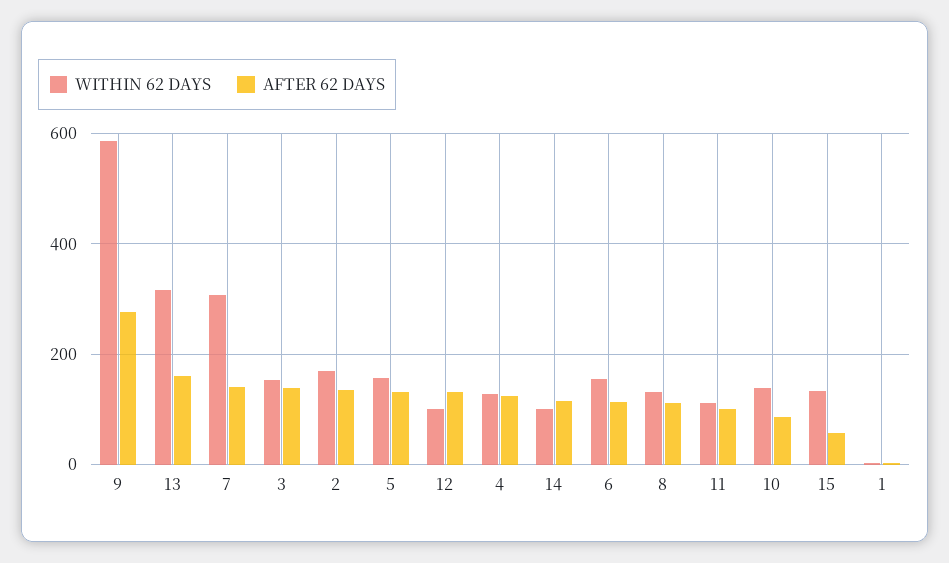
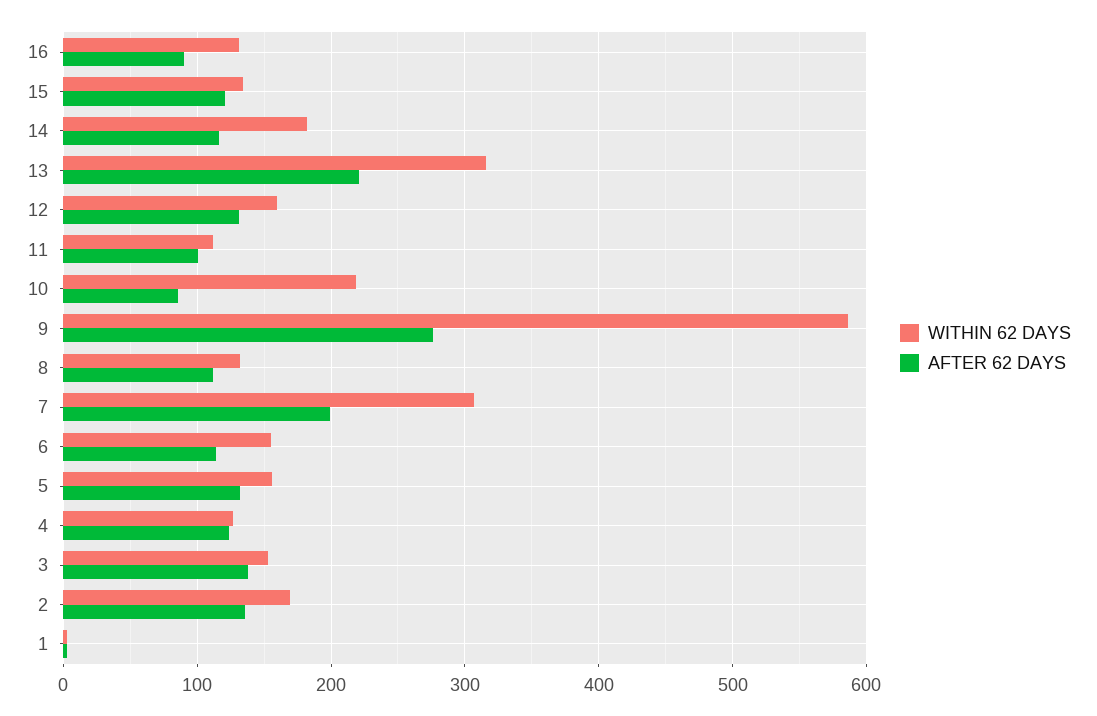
AFTER 62 DAYS, 13: 160 -> 220
AFTER 62 DAYS, 7: 140 -> 200
WITHIN 62 DAYS, 12: 100 -> 160
WITHIN 62 DAYS, 14: 100 -> 180
WITHIN 62 DAYS, 10: 140 -> 220
AFTER 62 DAYS, 15: 60 -> 120
WITHIN 62 DAYS, 16: none -> 130
AFTER 62 DAYS, 16: none -> 90

